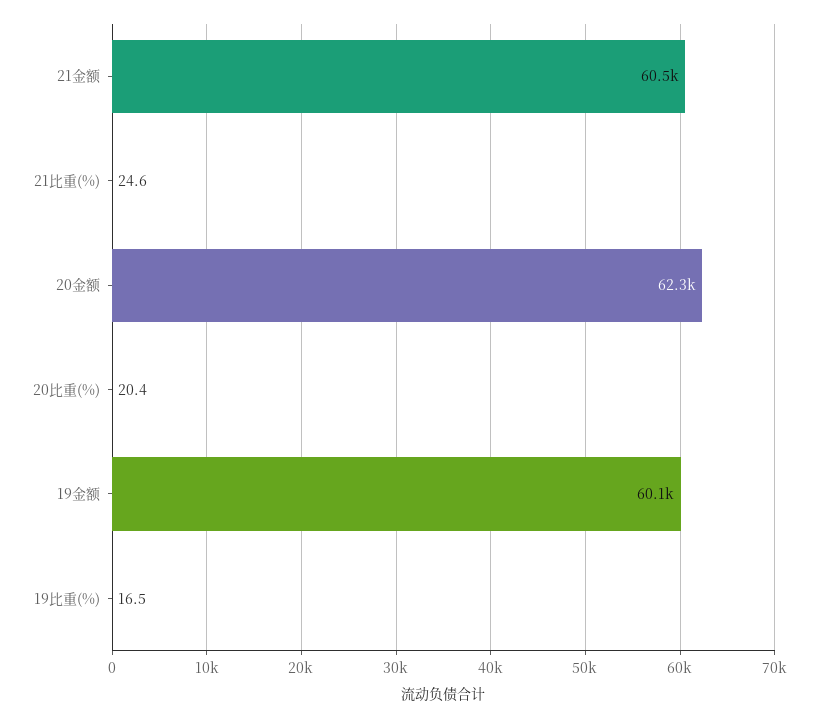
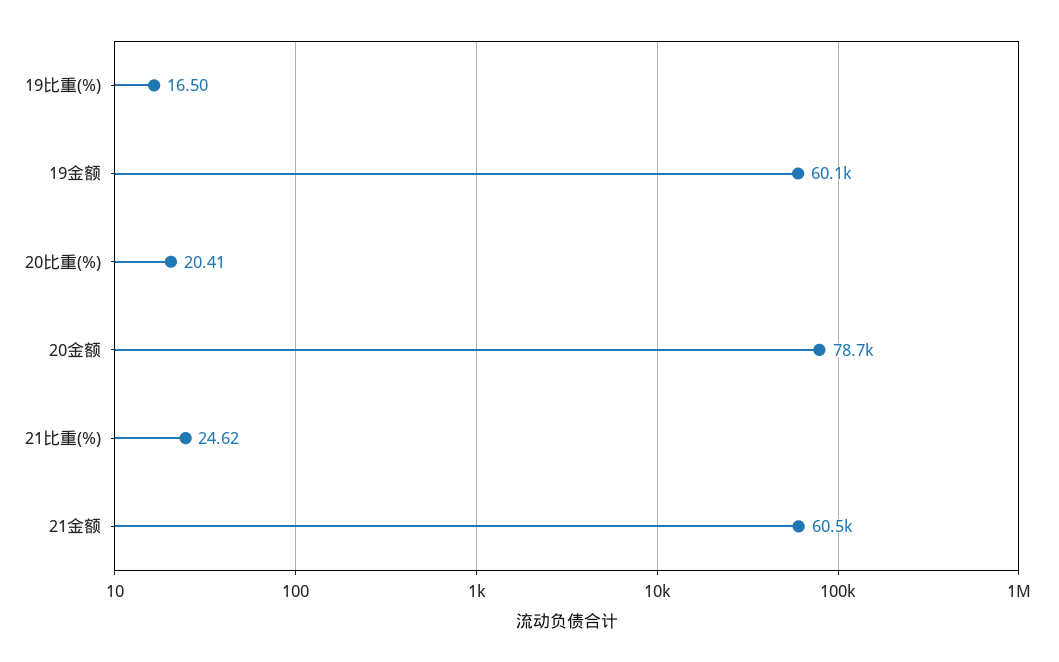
20金额: 62300 -> 78700

